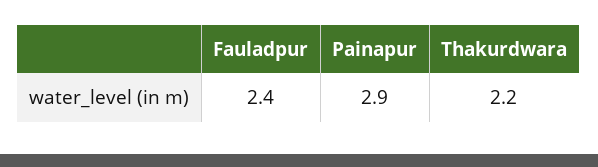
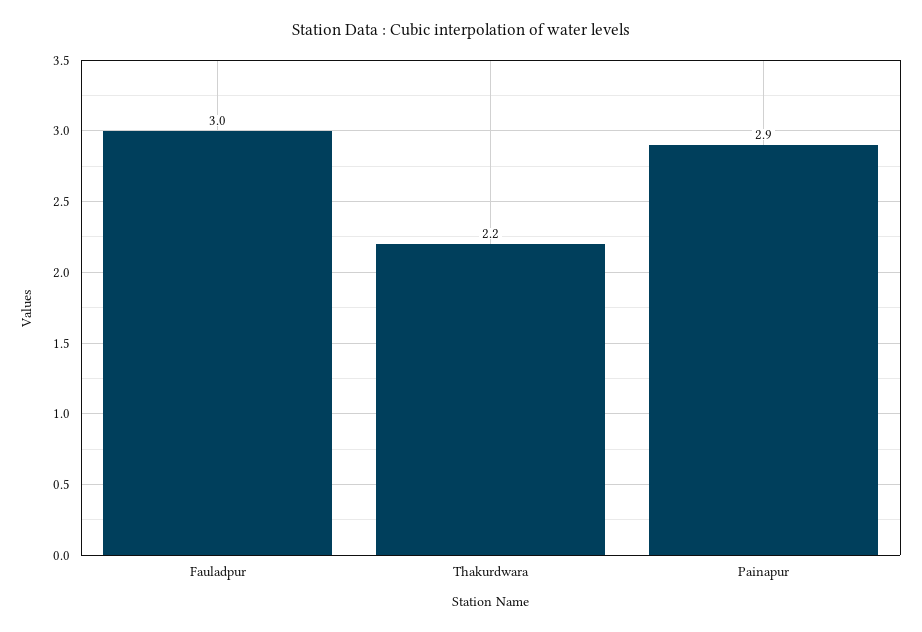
Fauladpur: 2.4 -> 3

